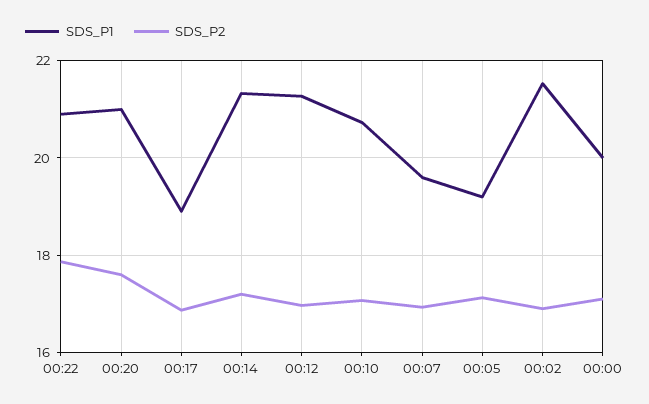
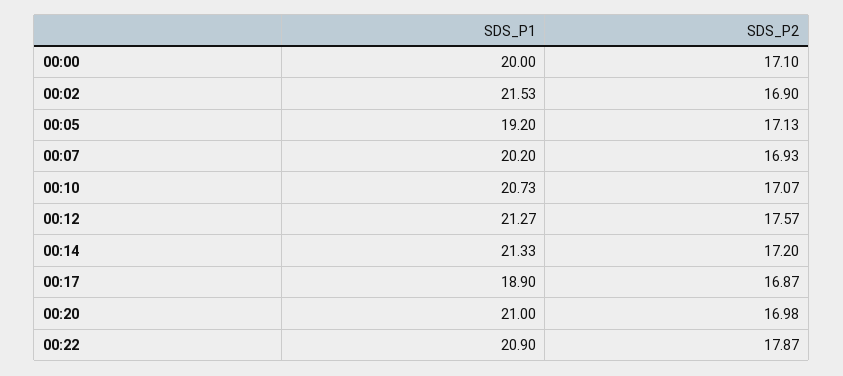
SDS_P2, 00:20: 17.6 -> 16.98
SDS_P2, 00:12: 17 -> 17.57
SDS_P1, 00:07: 19.6 -> 20.2

